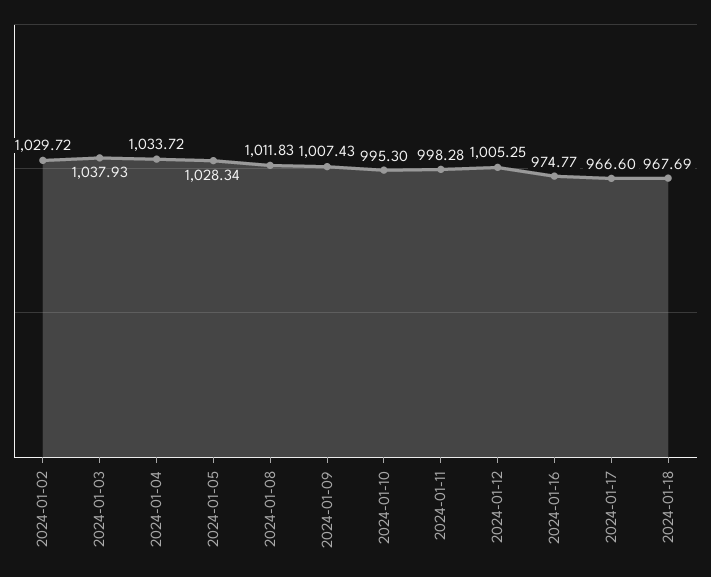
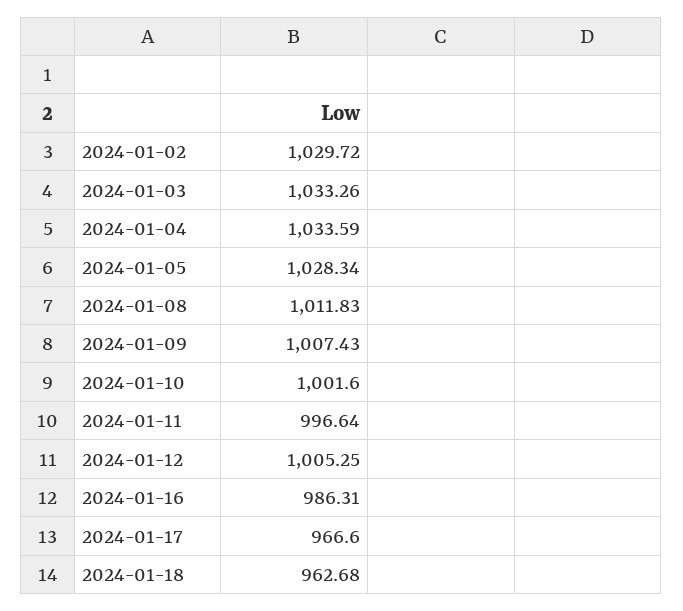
2024-01-03: 1037.93 -> 1033.26
2024-01-04: 1033.72 -> 1033.59
2024-01-10: 995.3 -> 1001.6
2024-01-11: 998.28 -> 996.64
2024-01-16: 974.77 -> 986.31
2024-01-18: 967.69 -> 962.68

